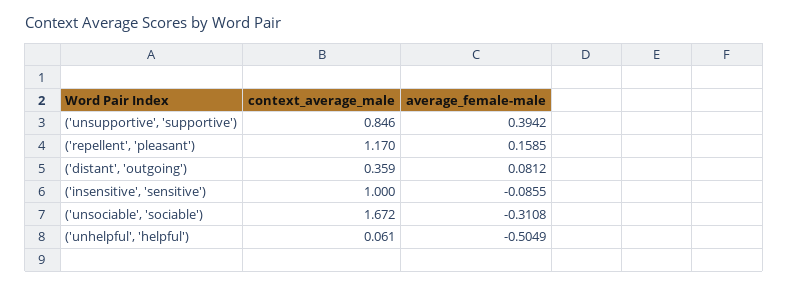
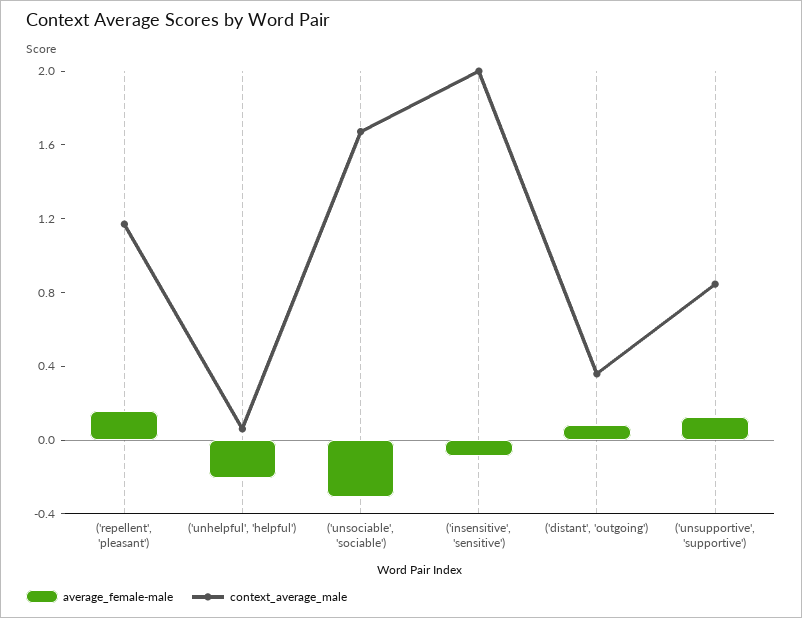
average_female-male, ('unsupportive', 'supportive'): 0.3942 -> 0.1
context_average_male, ('insensitive', 'sensitive'): 1 -> 2
average_female-male, ('unhelpful', 'helpful'): -0.5049 -> -0.2

